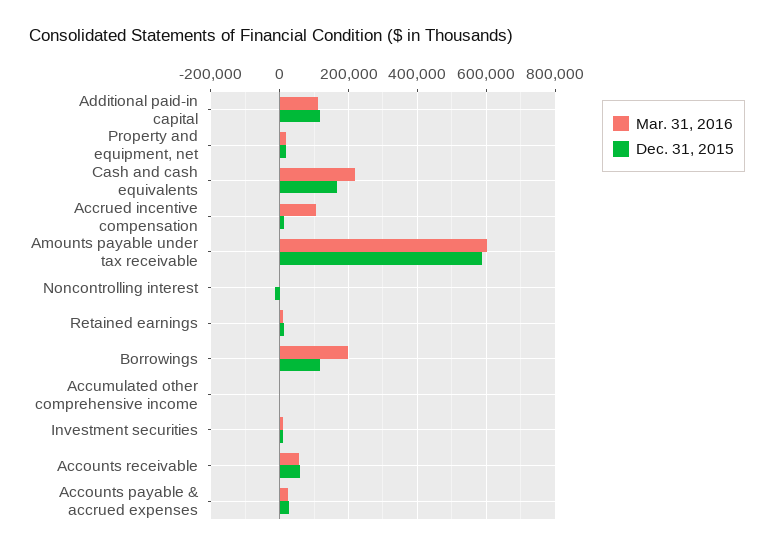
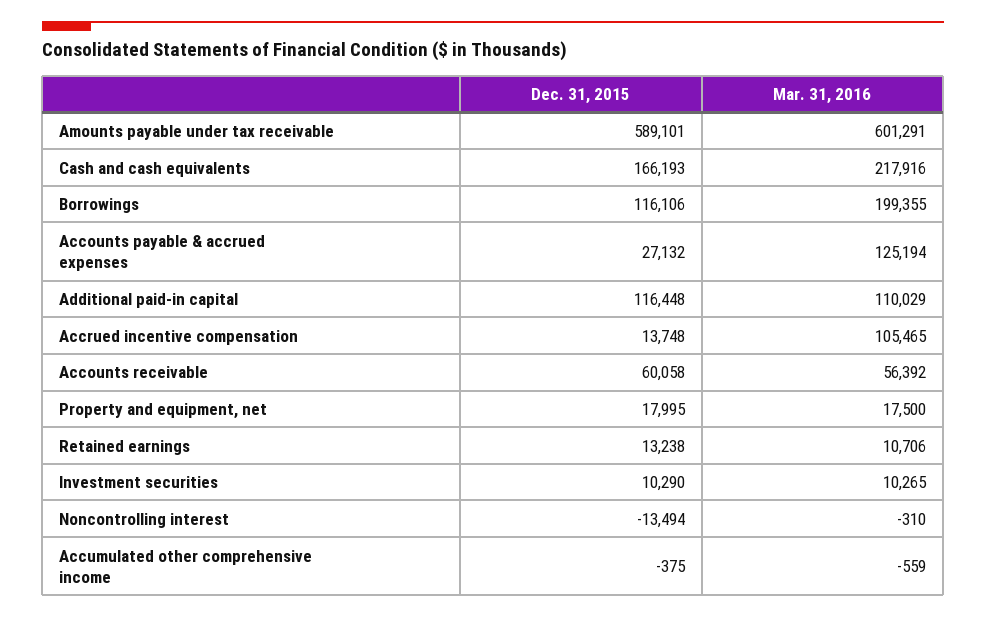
Mar. 31, 2016, Accounts payable & accrued expenses: 20000 -> 125194

